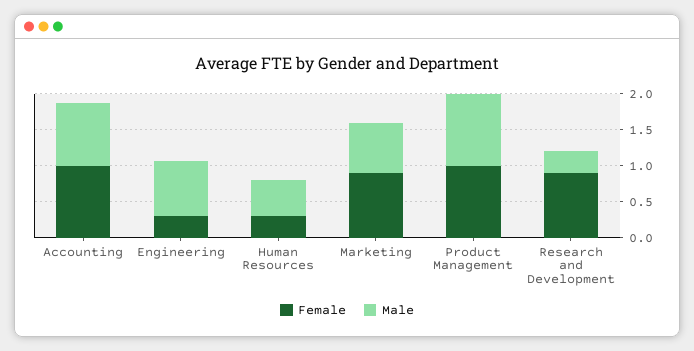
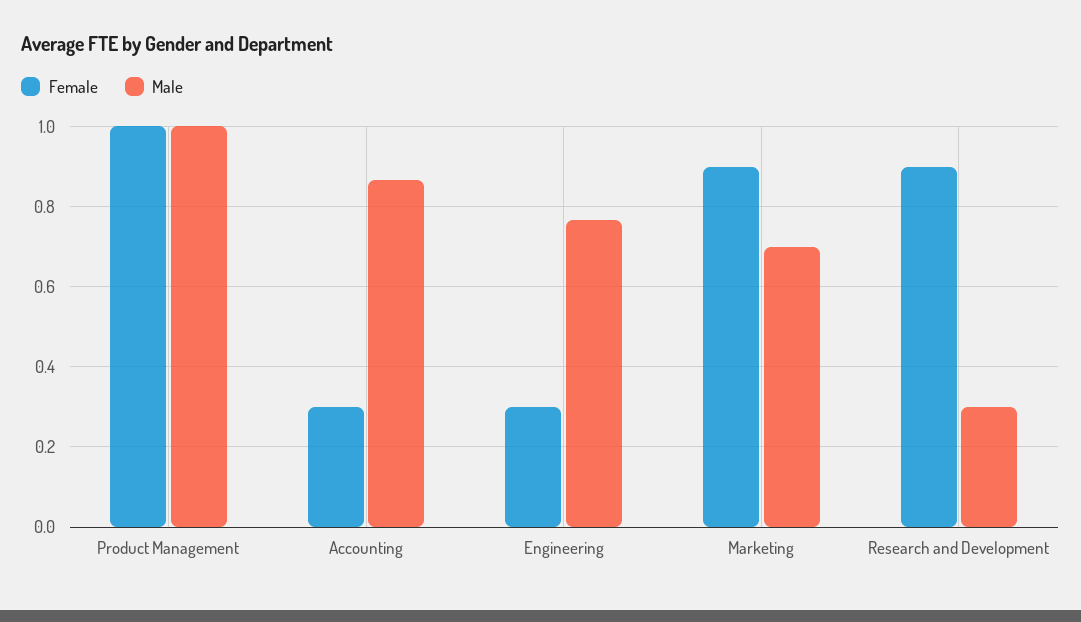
Female, Accounting: 1 -> 0.3
Female, Human Resources: 0.25 -> none
Male, Human Resources: 0.5 -> none

